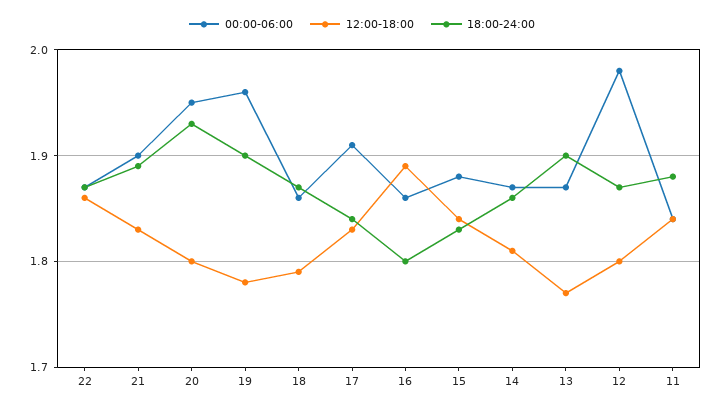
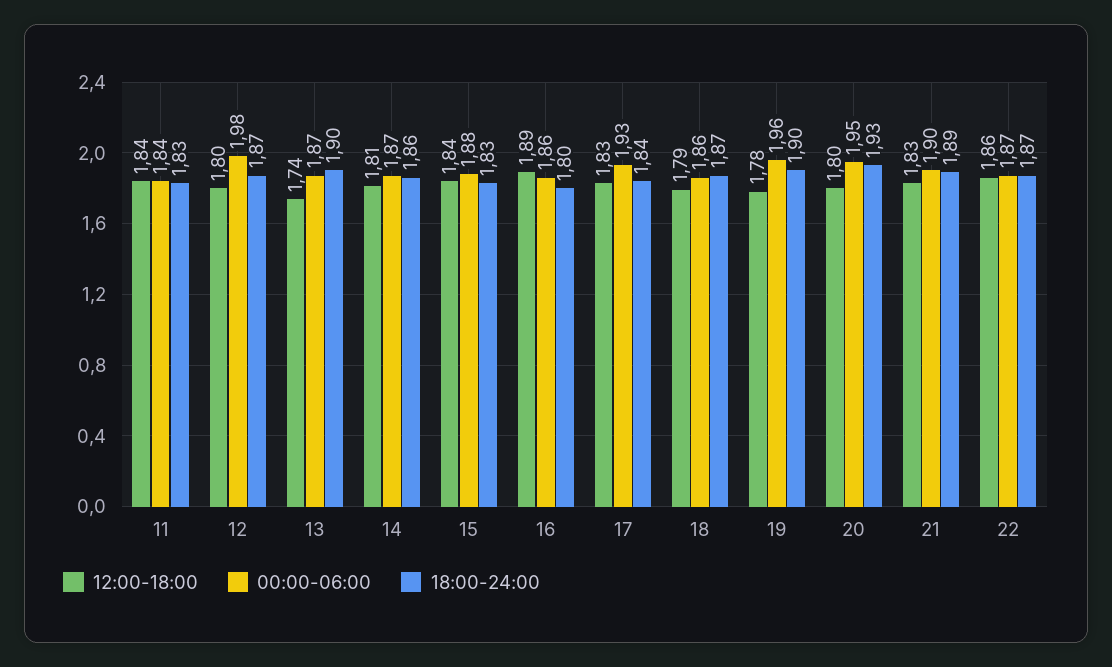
00:00-06:00, 17: 1.91 -> 1.93
12:00-18:00, 13: 1.77 -> 1.74
18:00-24:00, 11: 1.88 -> 1.83

